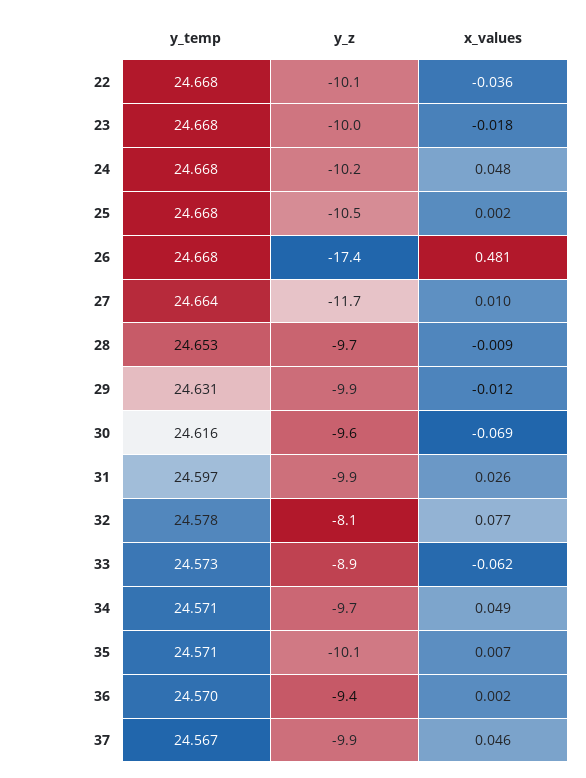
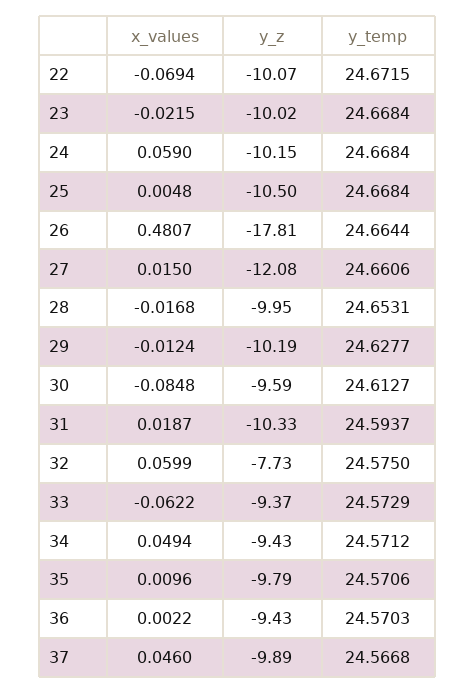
y_temp, 22: 24.668 -> 24.6715
x_values, 22: -0.036 -> -0.0694
x_values, 23: -0.018 -> -0.0215
x_values, 24: 0.048 -> 0.059
x_values, 25: 0.002 -> 0.0048
y_temp, 26: 24.668 -> 24.6644
y_z, 26: -17.4 -> -17.81
y_temp, 27: 24.664 -> 24.6606
y_z, 27: -11.7 -> -12.08
x_values, 27: 0.01 -> 0.015
y_z, 28: -9.7 -> -9.95
x_values, 28: -0.009 -> -0.0168
y_temp, 29: 24.631 -> 24.6277
y_z, 29: -9.9 -> -10.19
y_temp, 30: 24.616 -> 24.6127
x_values, 30: -0.069 -> -0.0848
y_temp, 31: 24.597 -> 24.5937
y_z, 31: -9.9 -> -10.33
x_values, 31: 0.026 -> 0.0187
y_temp, 32: 24.578 -> 24.575
y_z, 32: -8.1 -> -7.73
x_values, 32: 0.077 -> 0.0599
y_z, 33: -8.9 -> -9.37
y_z, 34: -9.7 -> -9.43
y_z, 35: -10.1 -> -9.79
x_values, 35: 0.007 -> 0.0096

